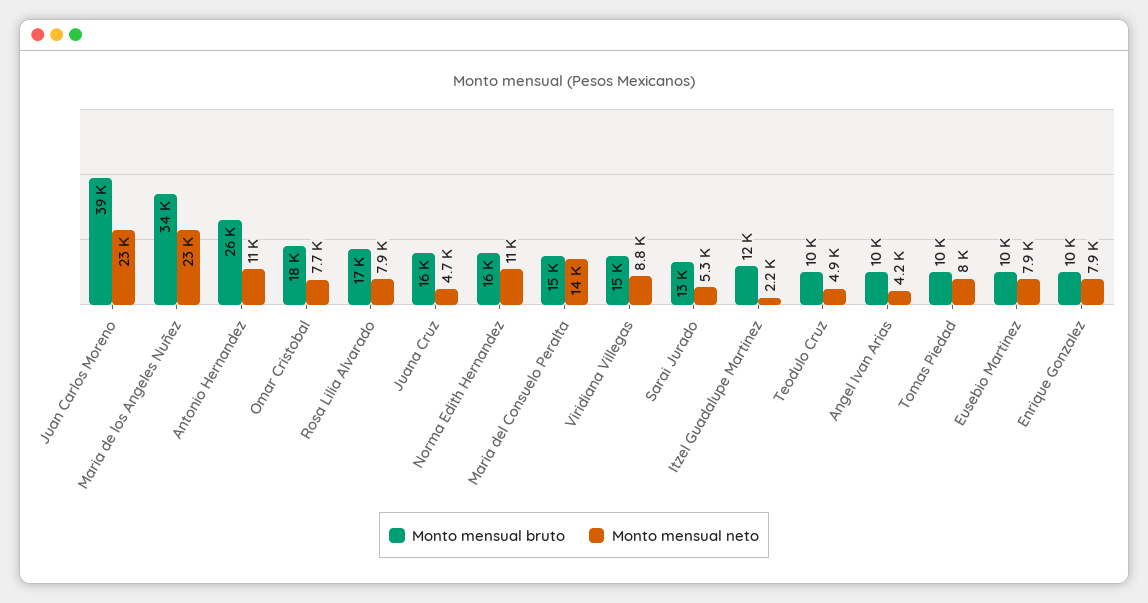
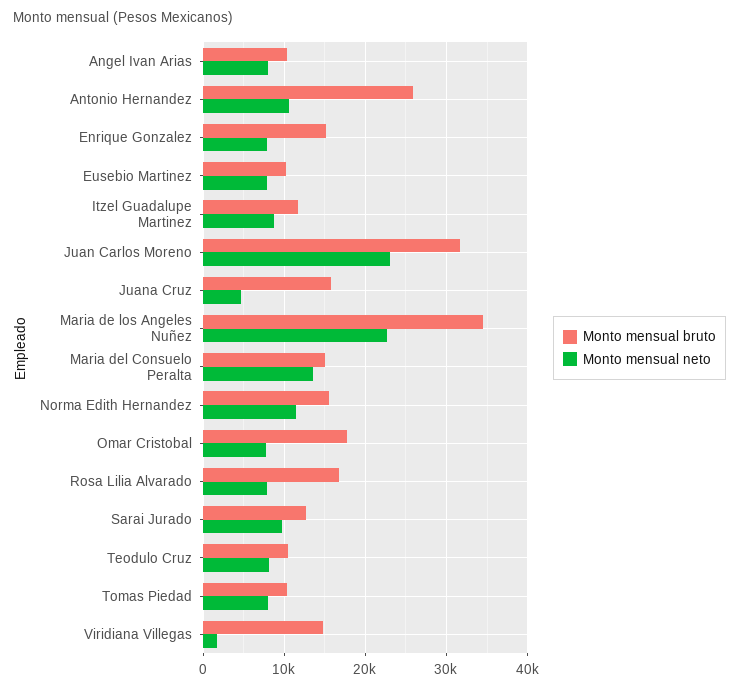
Monto mensual bruto, Juan Carlos Moreno: 39000 -> 32000
Monto mensual neto, Viridiana Villegas: 8800 -> 2000
Monto mensual neto, Sarai Jurado: 5300 -> 10000
Monto mensual neto, Itzel Guadalupe Martinez: 2200 -> 9000
Monto mensual neto, Teodulo Cruz: 4900 -> 8000
Monto mensual neto, Angel Ivan Arias: 4200 -> 8000
Monto mensual bruto, Enrique Gonzalez: 10000 -> 15000

